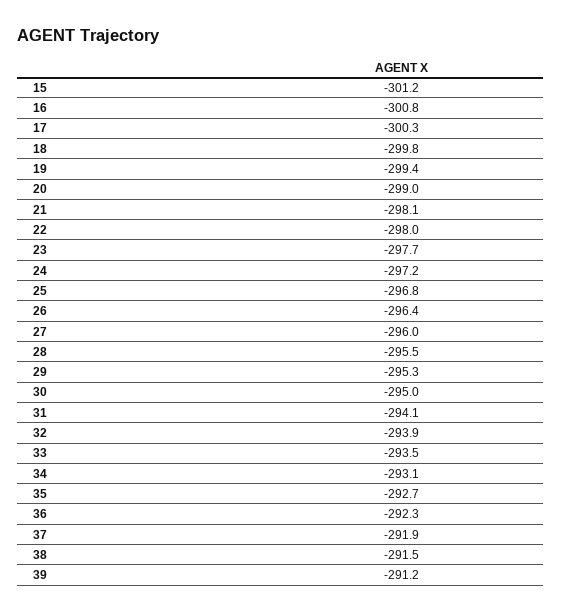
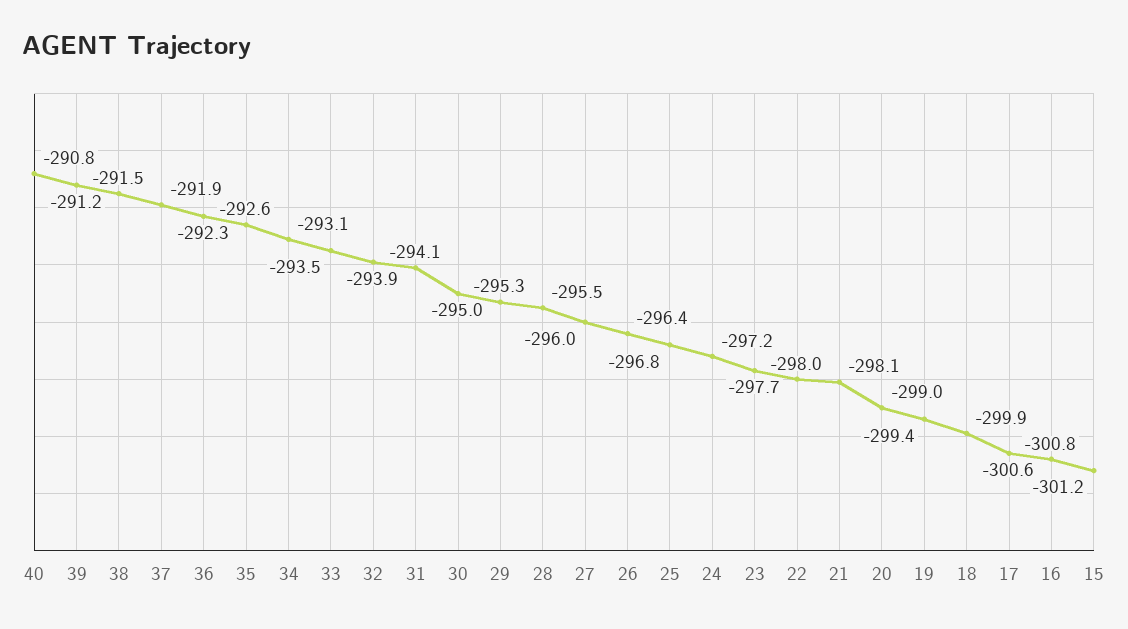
17: -300.3 -> -300.6
18: -299.8 -> -299.9
35: -292.7 -> -292.6
40: none -> -290.8

